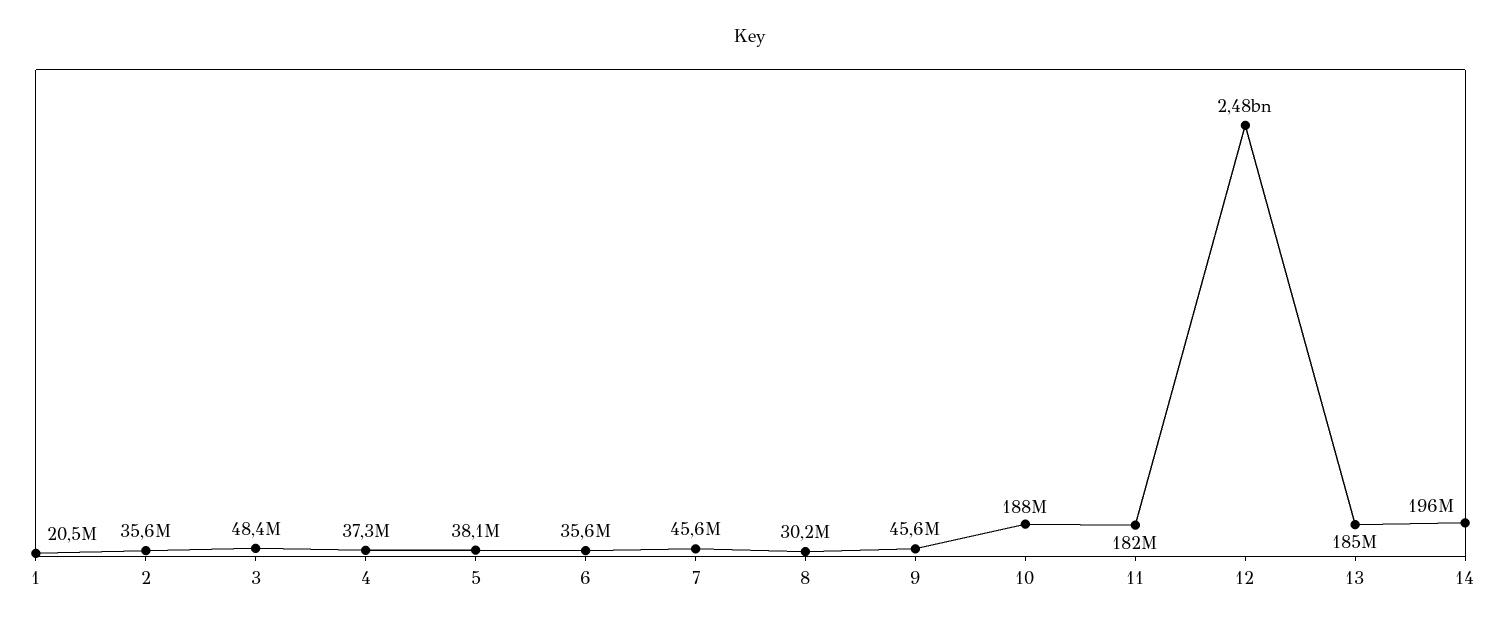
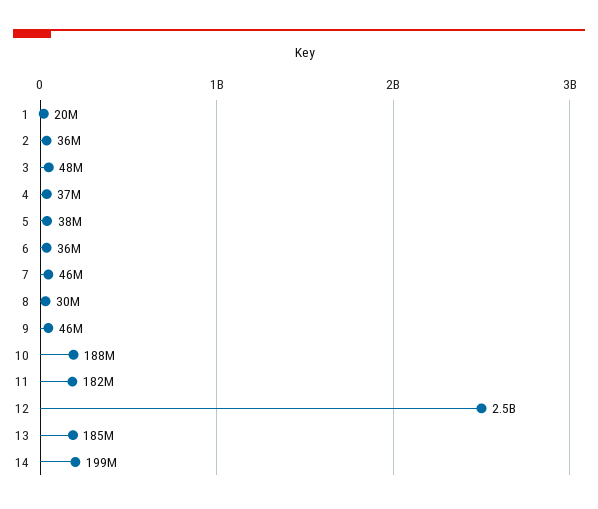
14: 196000000 -> 199000000

